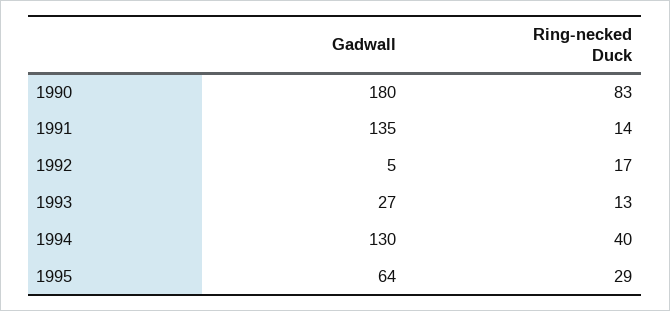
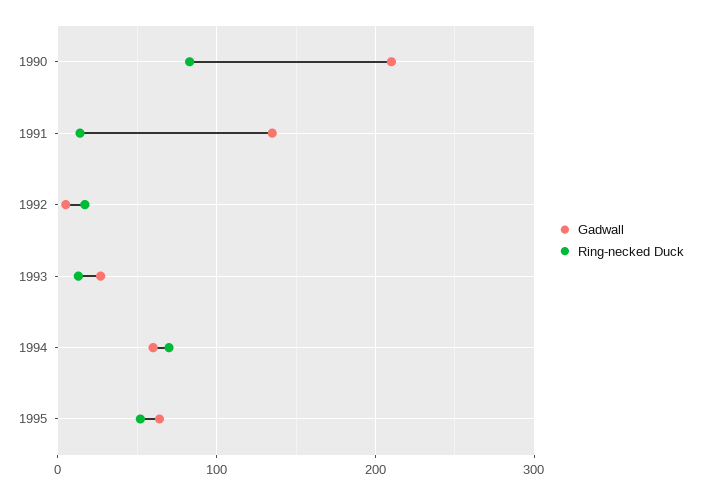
Gadwall, 1990: 180 -> 210
Gadwall, 1994: 130 -> 60
Ring-necked Duck, 1994: 40 -> 70
Ring-necked Duck, 1995: 29 -> 50

